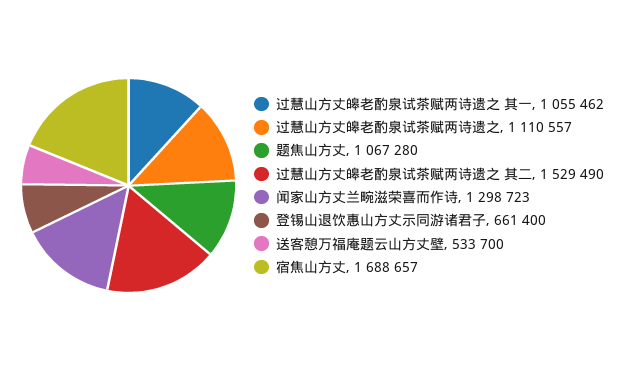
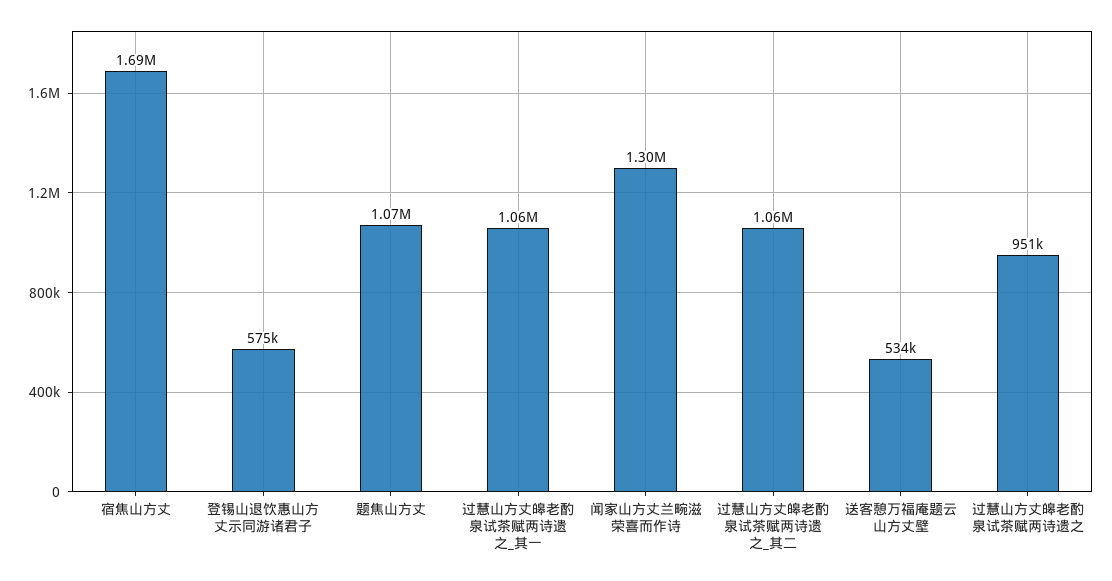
过慧山方丈皞老酌泉试茶赋两诗遗之: 1110557 -> 951000
过慧山方丈皞老酌泉试茶赋两诗遗之 其二: 1529490 -> 1060000
登锡山退饮惠山方丈示同游诸君子: 661400 -> 575000

